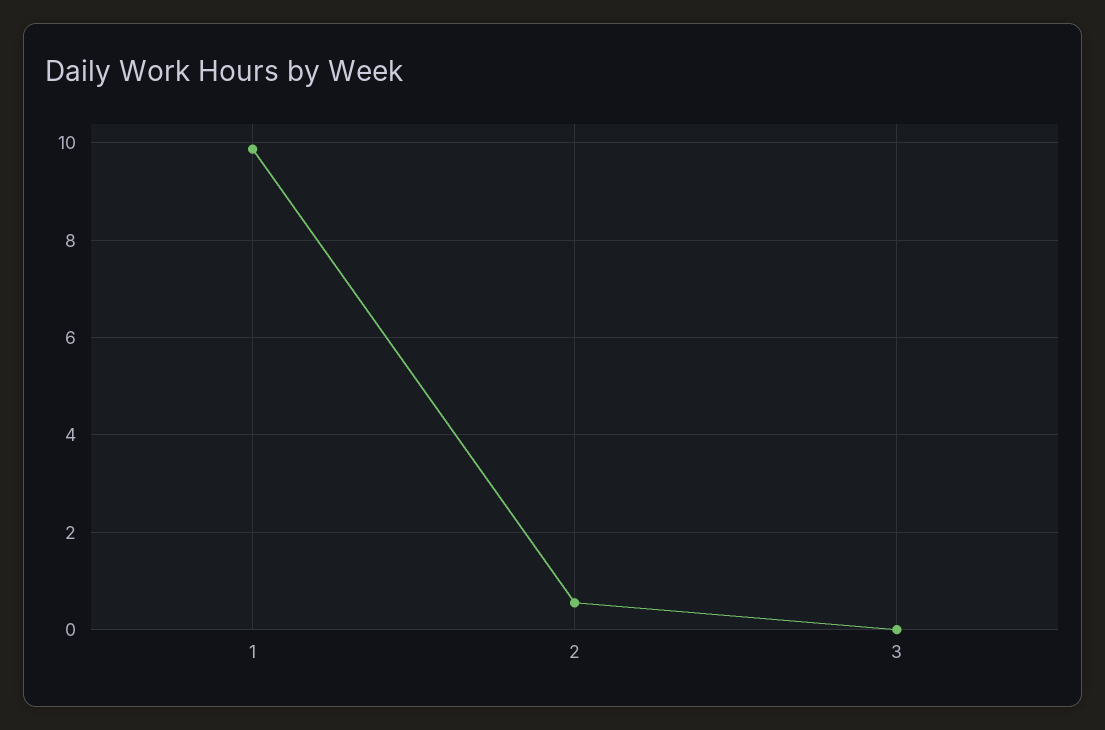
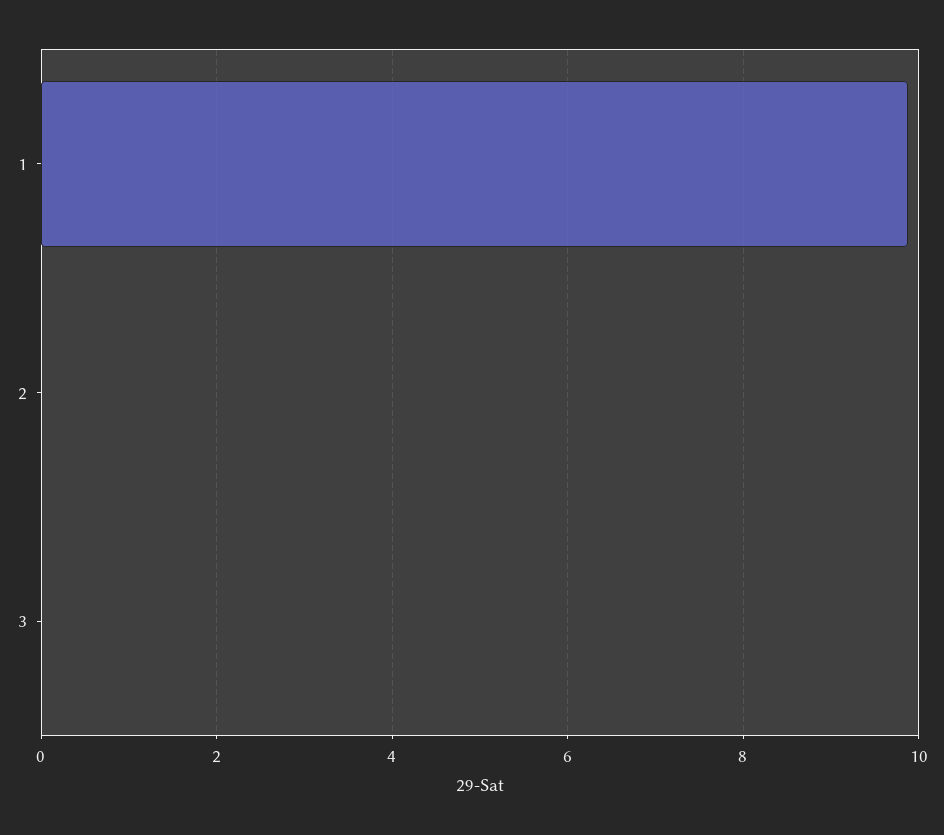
2: 0.6 -> 0

